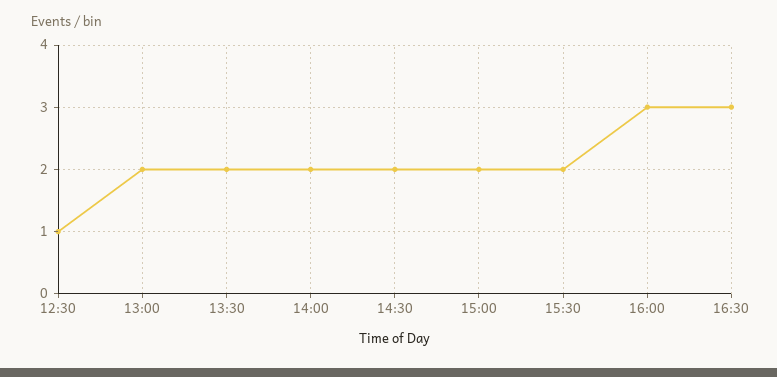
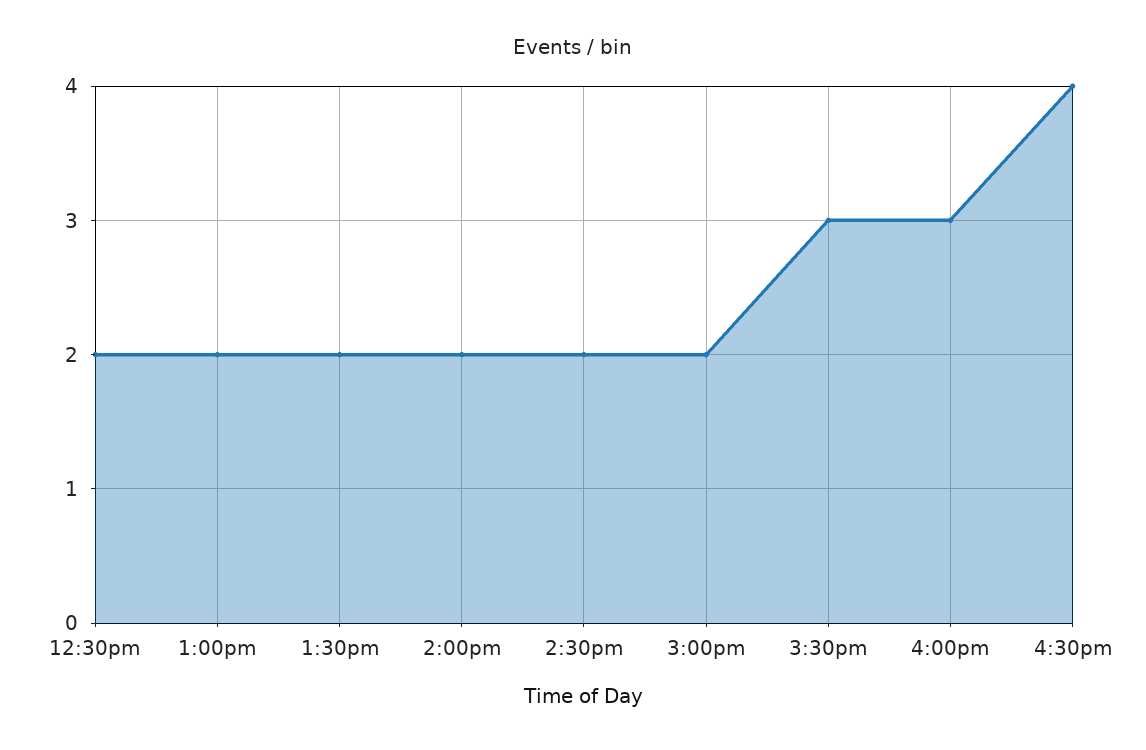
12:30: 1 -> 2
15:30: 2 -> 3
16:30: 3 -> 4

